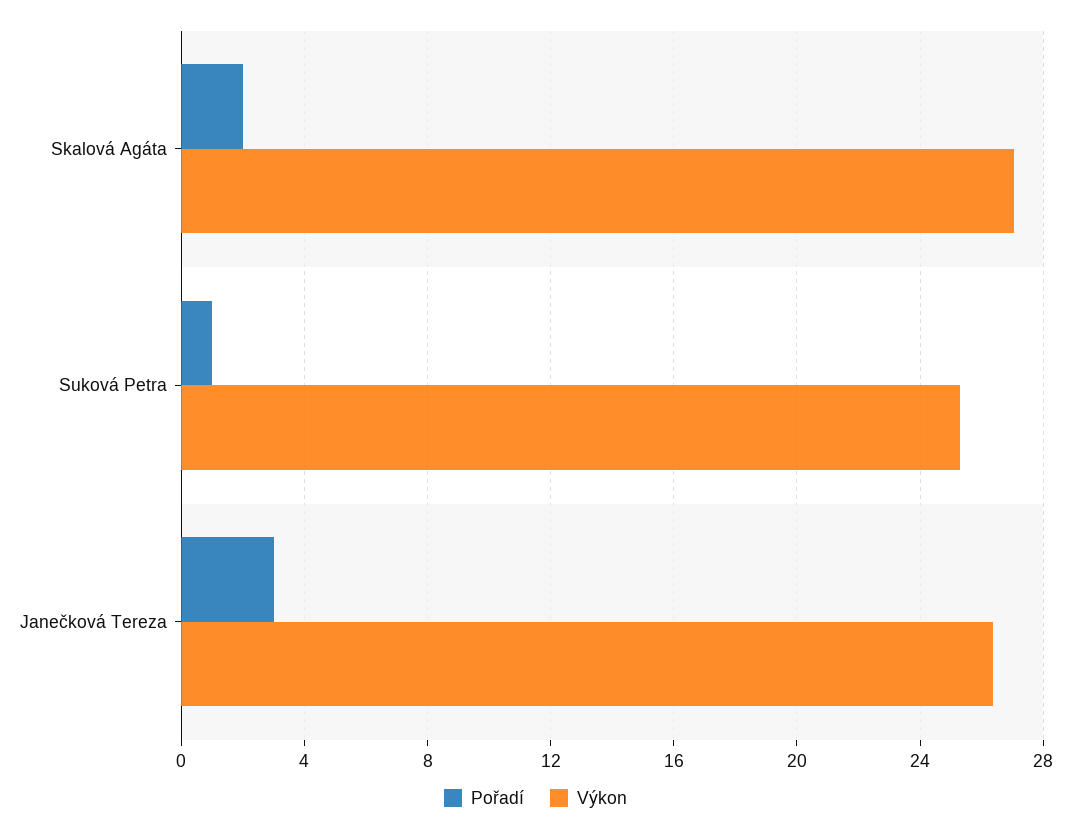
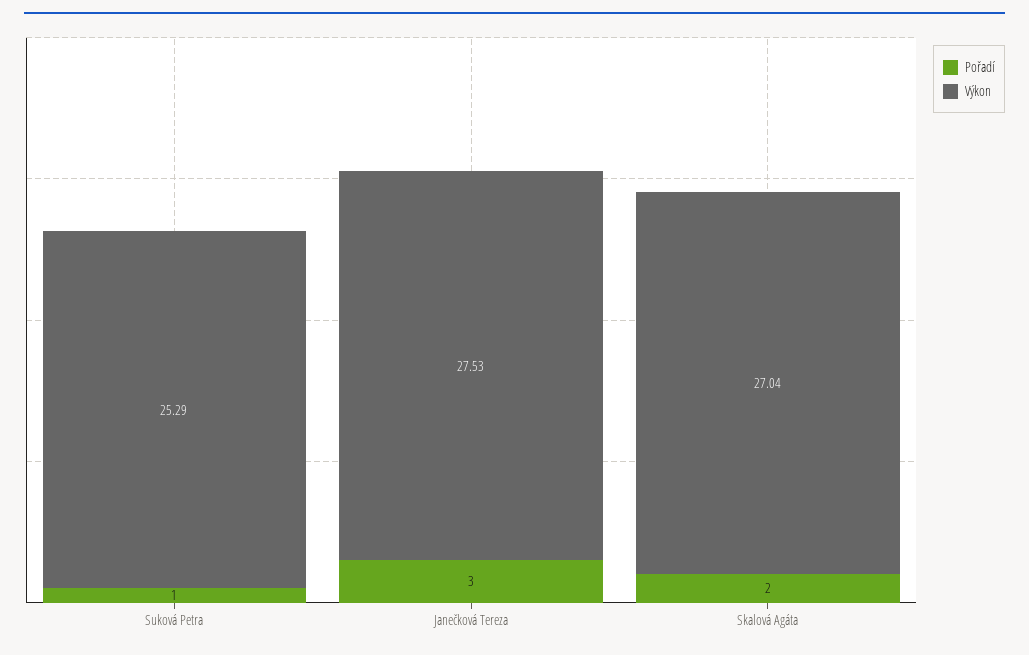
Výkon, Janečková Tereza: 26.5 -> 27.53

